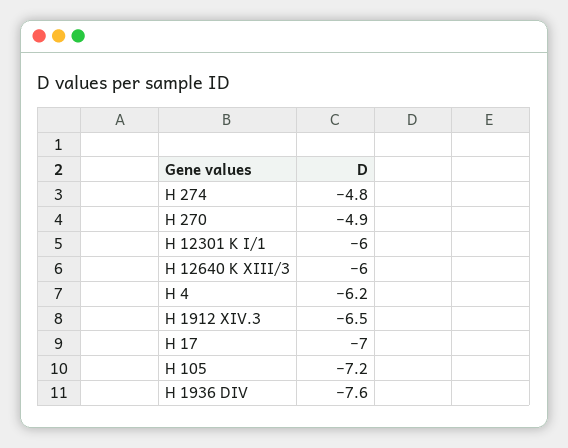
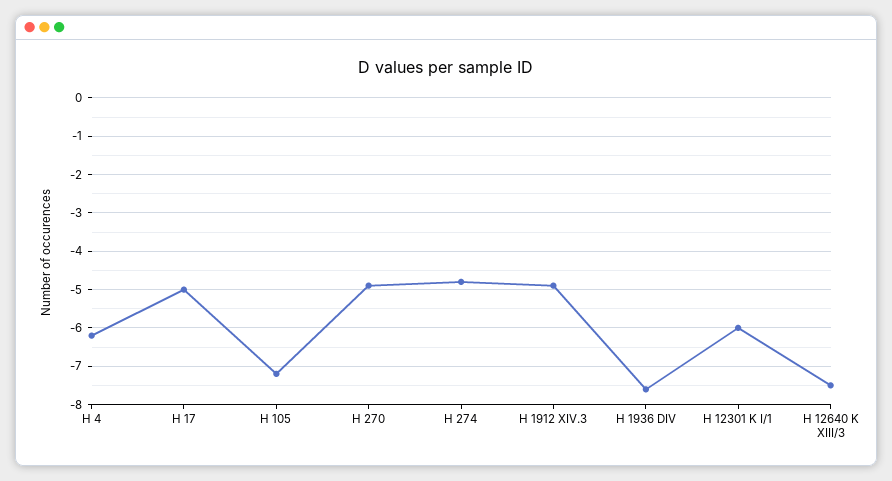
H 12640 K XIII/3: -6 -> -7.5
H 1912 XIV.3: -6.5 -> -5
H 17: -7 -> -5

